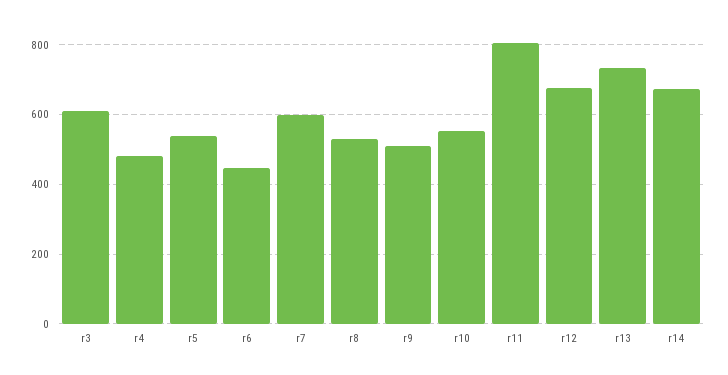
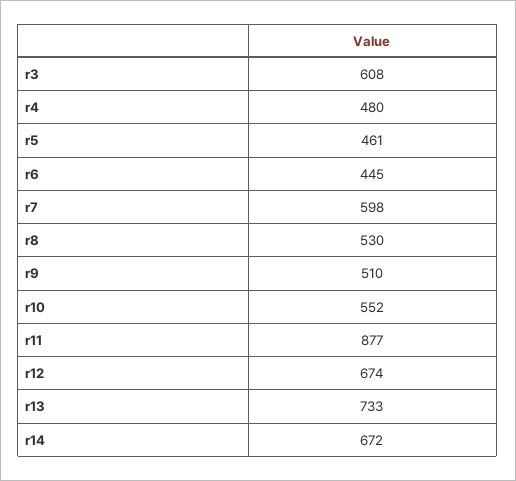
r5: 540 -> 461
r11: 800 -> 877

